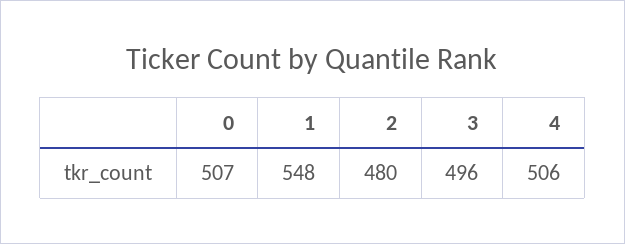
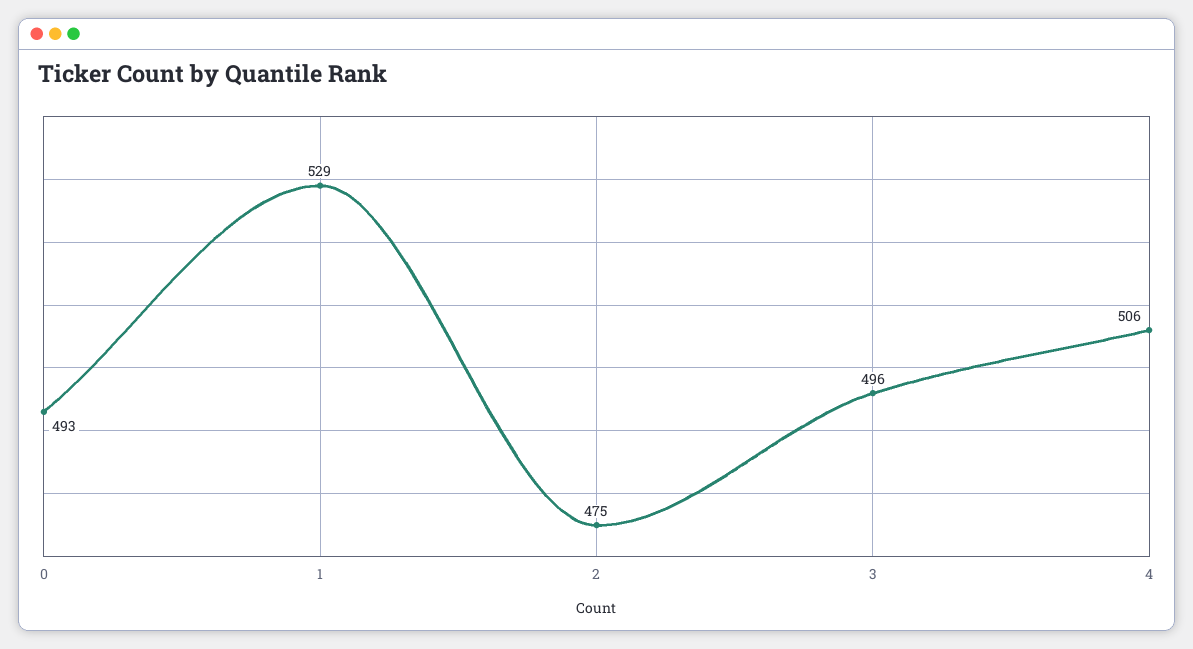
0: 507 -> 493
1: 548 -> 529
2: 480 -> 475

